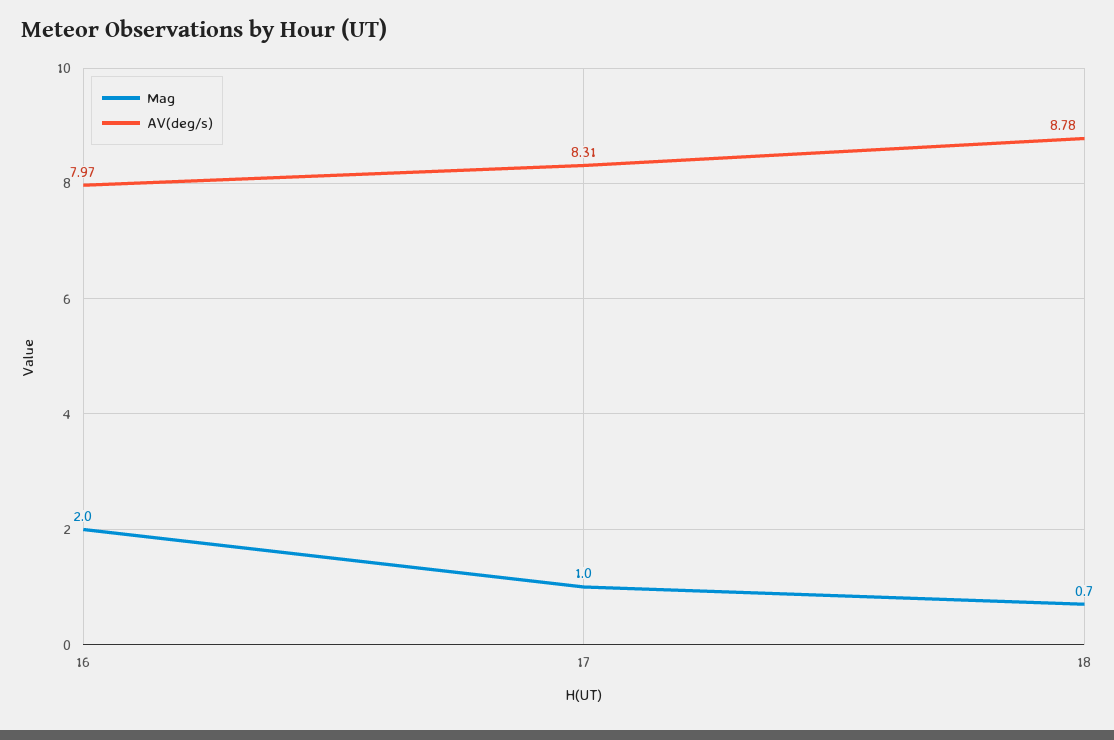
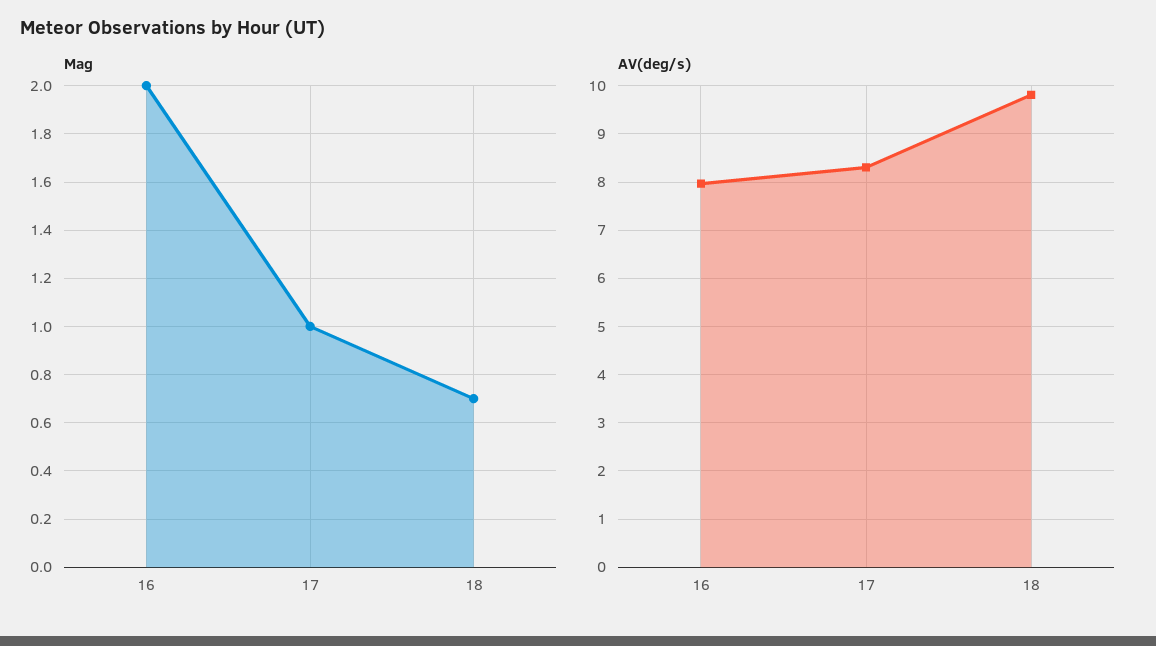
AV(deg/s), 18: 8.78 -> 9.8

